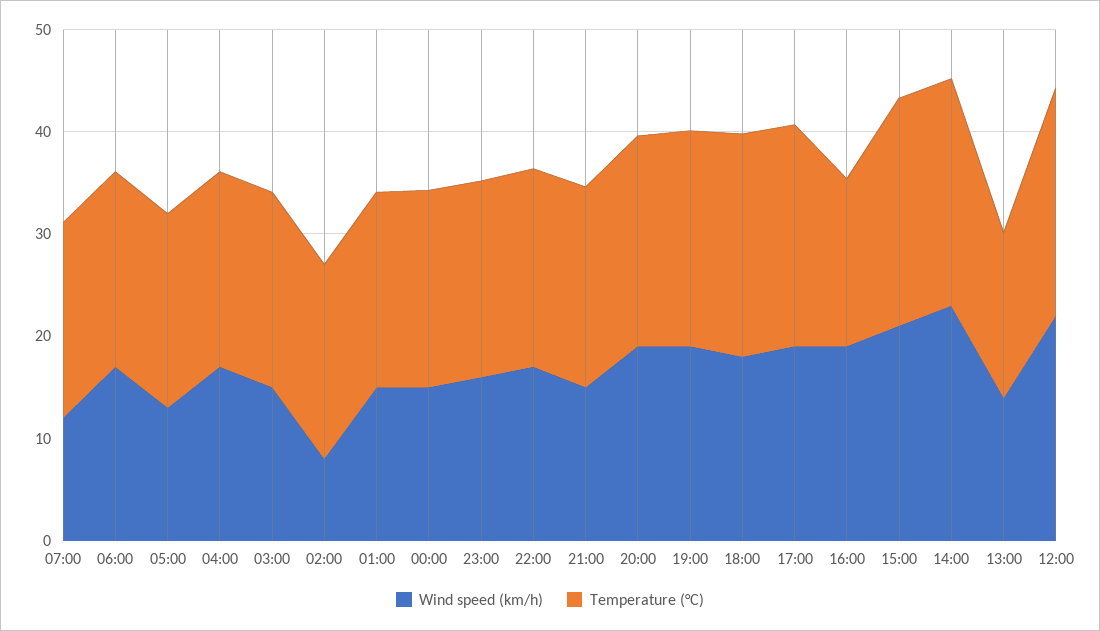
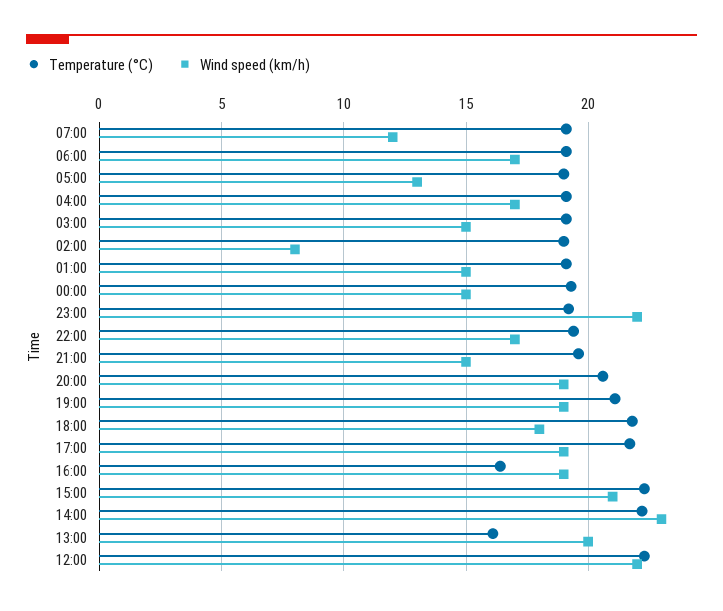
Wind speed (km/h), 23:00: 16 -> 22
Wind speed (km/h), 13:00: 14 -> 20

